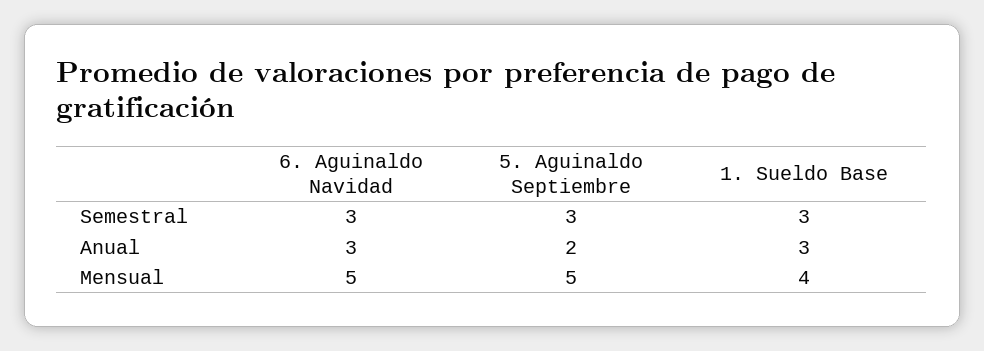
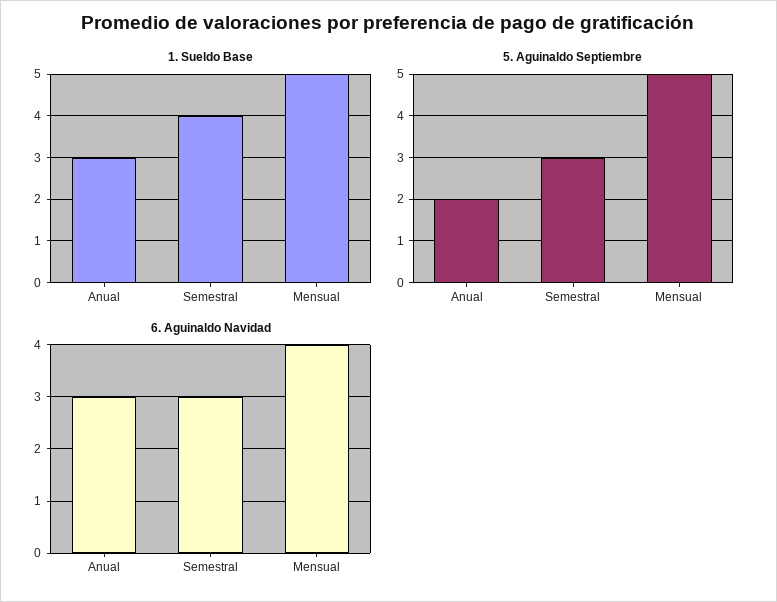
1. Sueldo Base, Semestral: 3 -> 4
6. Aguinaldo Navidad, Mensual: 5 -> 4
1. Sueldo Base, Mensual: 4 -> 5

